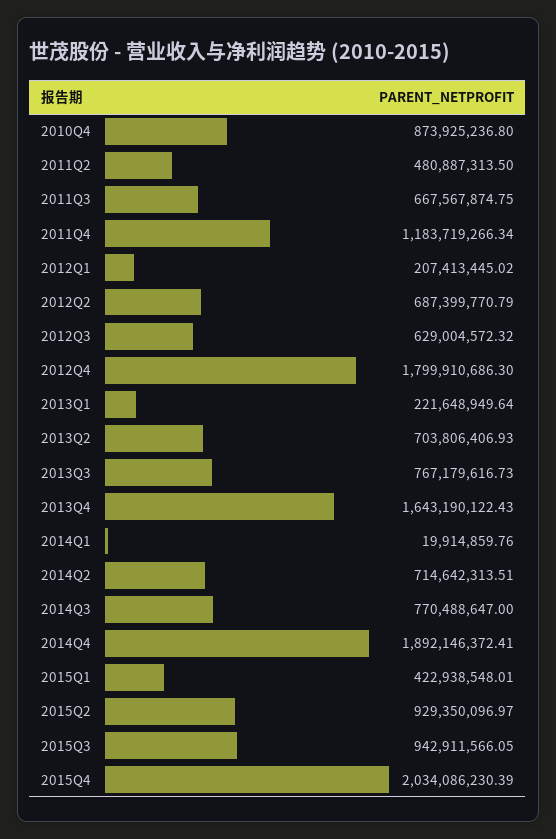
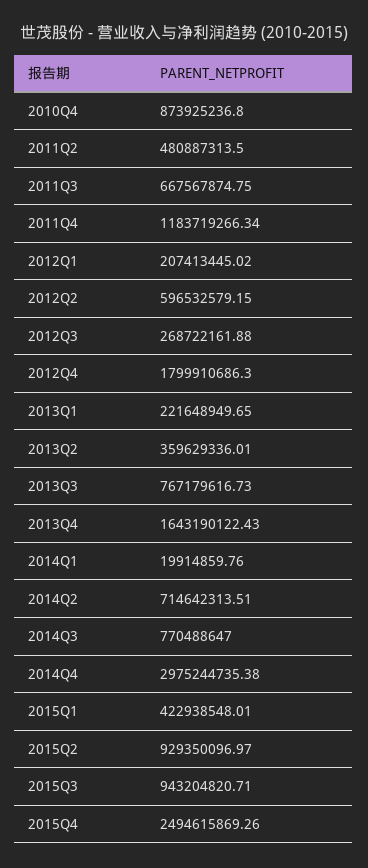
2012Q2: 687399770.79 -> 596532579.15
2012Q3: 629004572.32 -> 268722161.88
2013Q1: 221648949.64 -> 221648949.65
2013Q2: 703806406.93 -> 359629336.01
2014Q4: 1892146372.41 -> 2975244735.38
2015Q3: 942911566.05 -> 943204820.71
2015Q4: 2034086230.39 -> 2494615869.26

